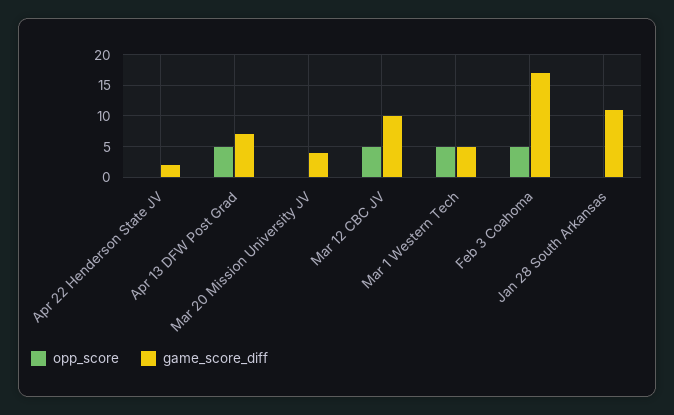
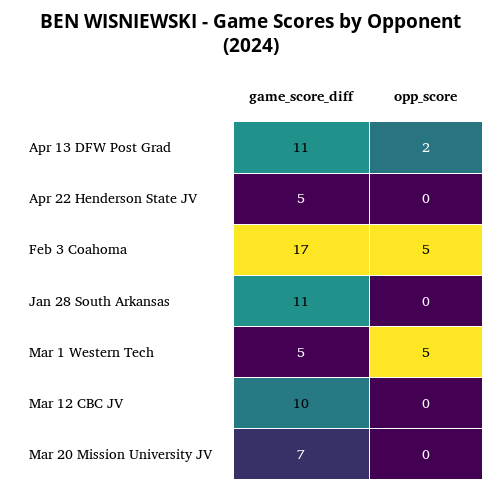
game_score_diff, Apr 22 Henderson State JV: 2 -> 5
opp_score, Apr 13 DFW Post Grad: 5 -> 2
game_score_diff, Apr 13 DFW Post Grad: 7 -> 11
game_score_diff, Mar 20 Mission University JV: 4 -> 7
opp_score, Mar 12 CBC JV: 5 -> 0

